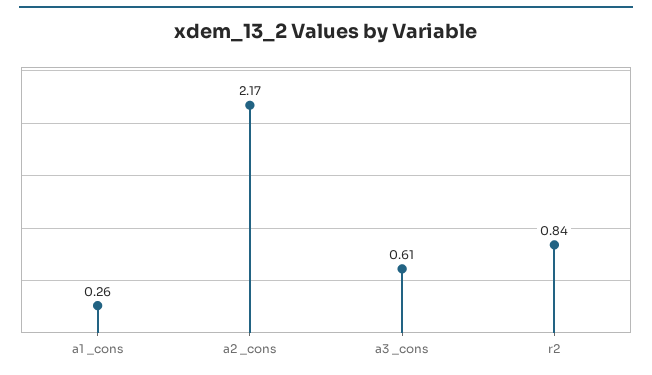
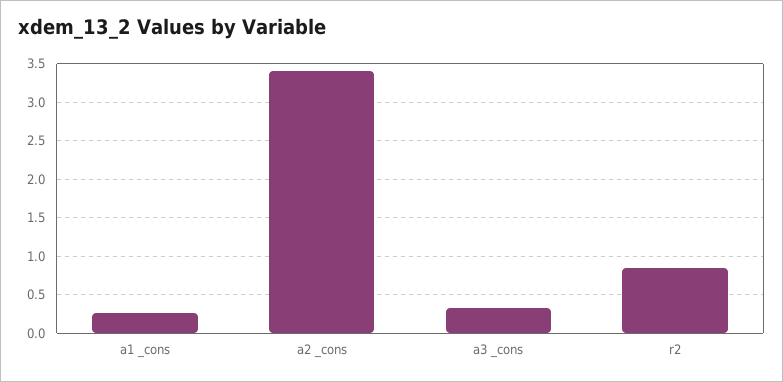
a2 _cons: 2.17 -> 3.4
a3 _cons: 0.61 -> 0.3

